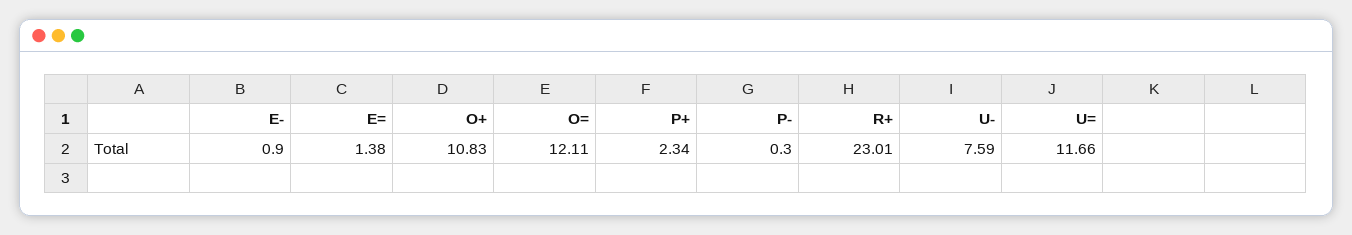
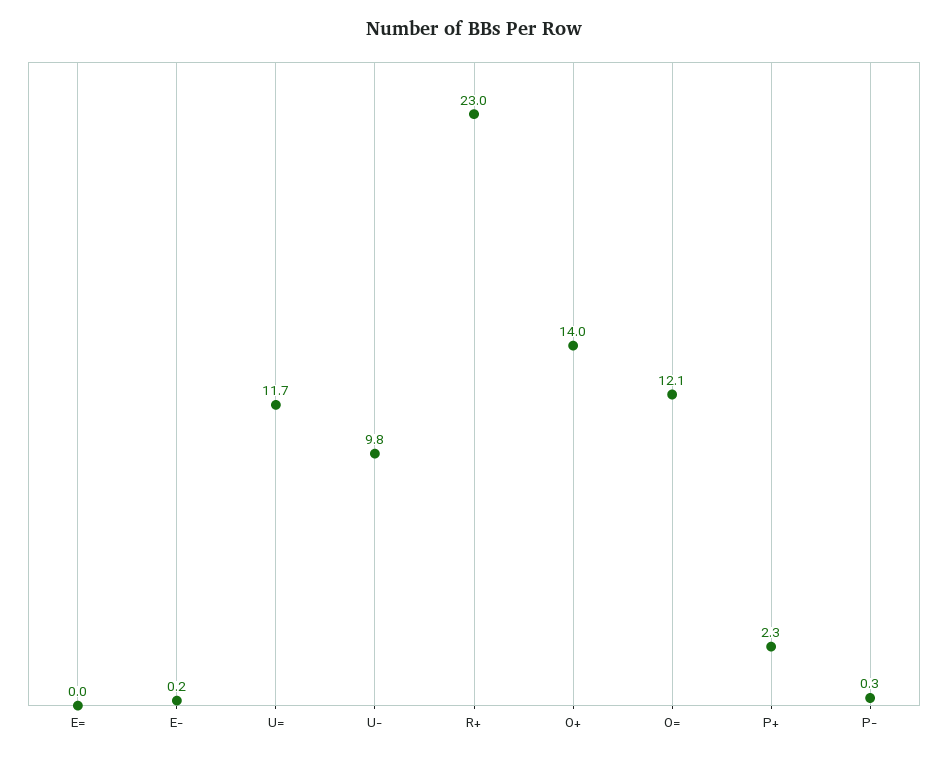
E-: 0.9 -> 0.2
E=: 1.38 -> 0
O+: 10.83 -> 14
U-: 7.59 -> 9.8

